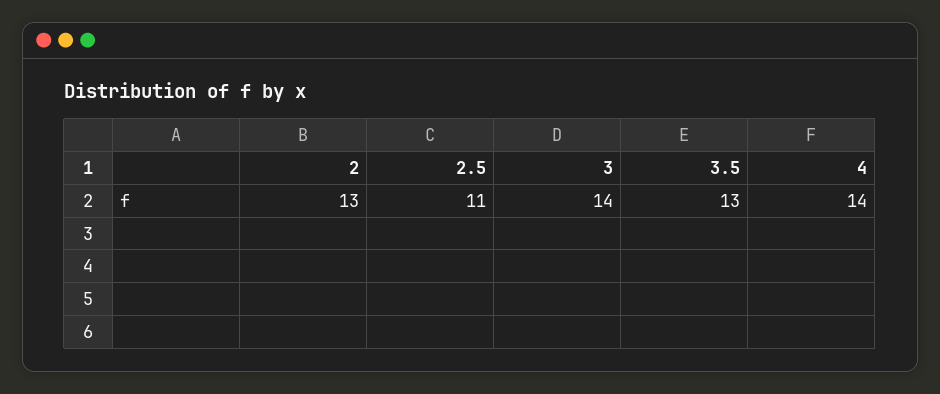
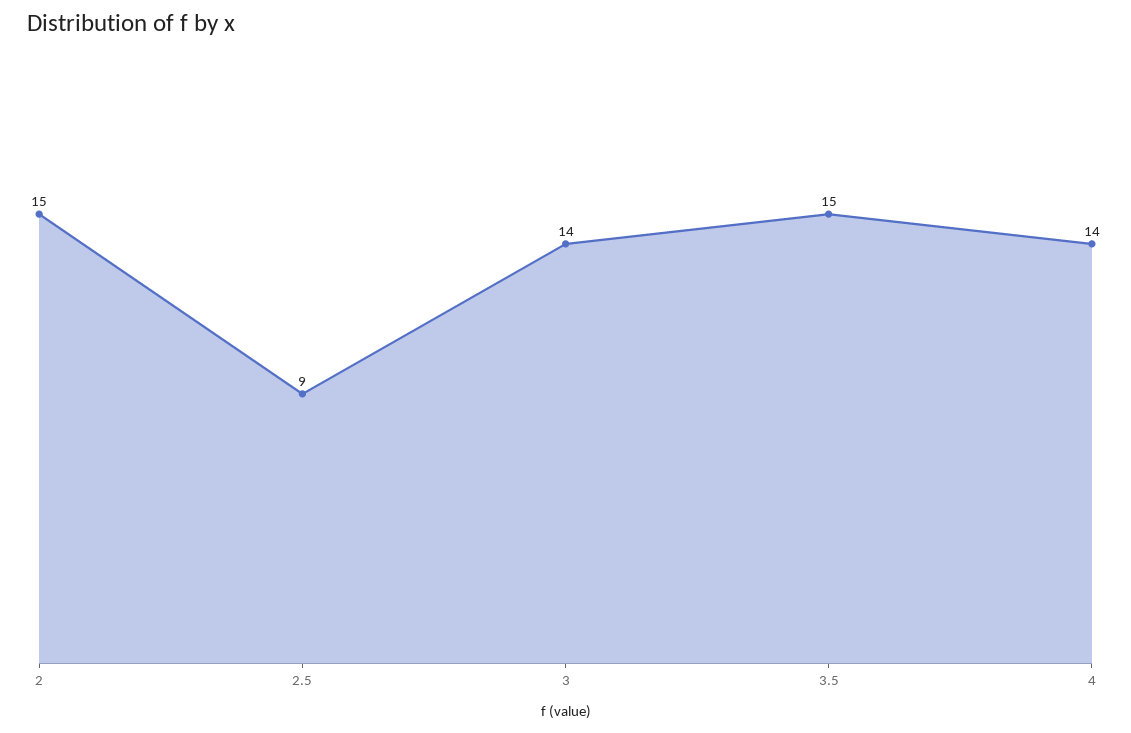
2: 13 -> 15
2.5: 11 -> 9
3.5: 13 -> 15

